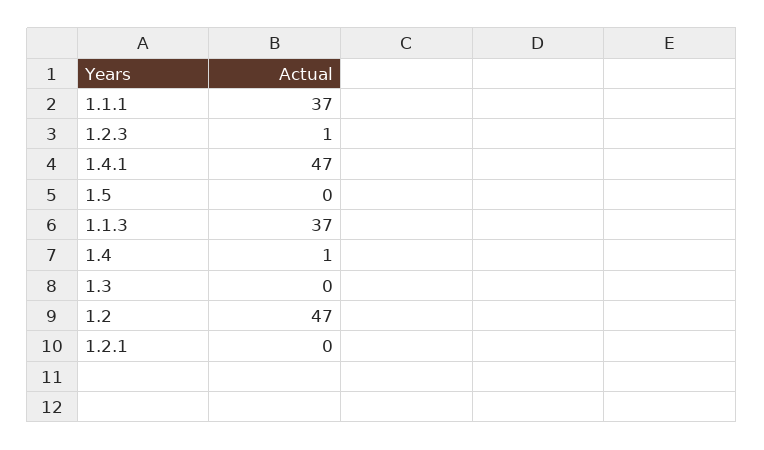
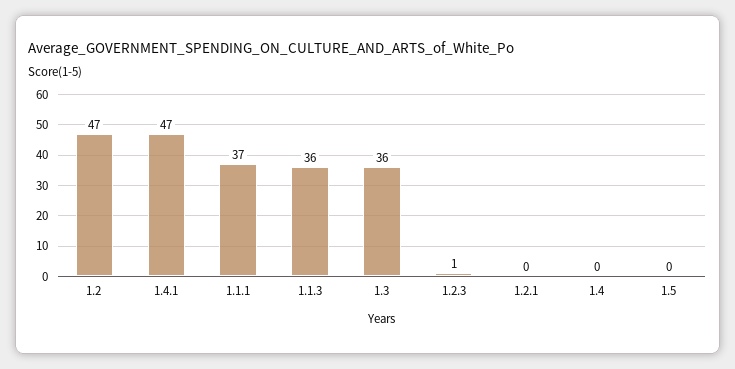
1.1.3: 37 -> 36
1.4: 1 -> 0
1.3: 0 -> 36

